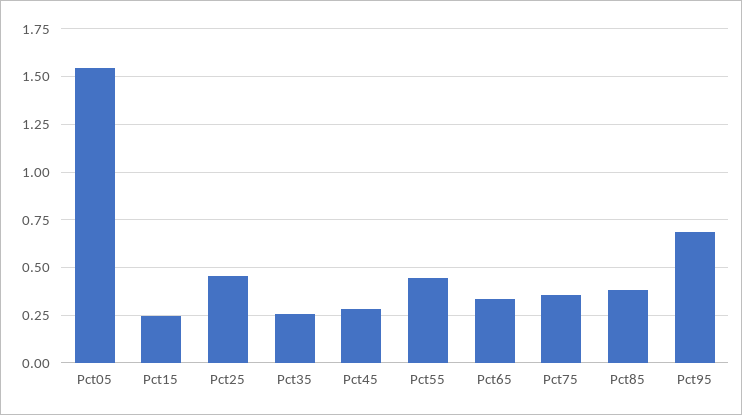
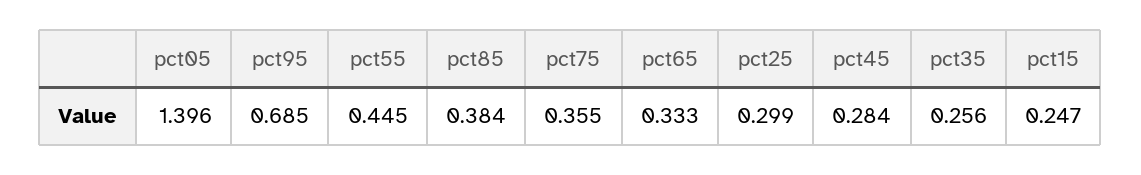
Pct05: 1.55 -> 1.396
Pct25: 0.45 -> 0.299

